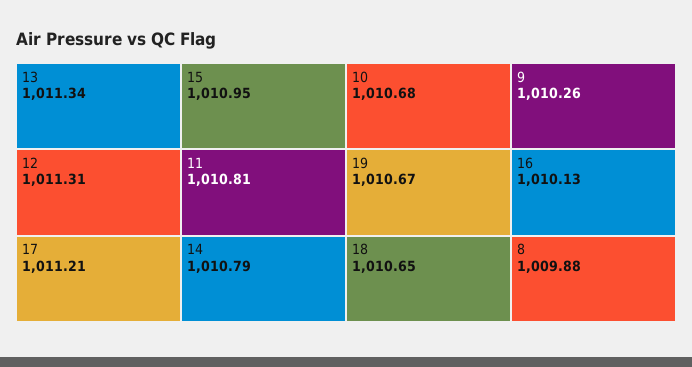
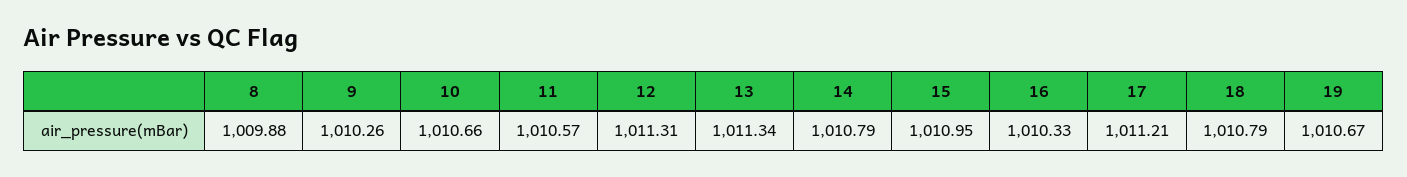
11: 1010.81 -> 1010.57
10: 1010.68 -> 1010.66
18: 1010.65 -> 1010.79
16: 1010.13 -> 1010.33

